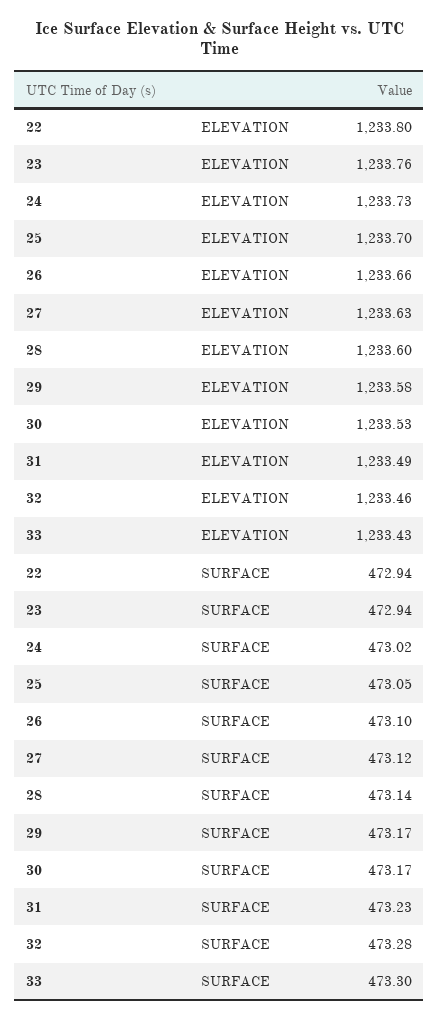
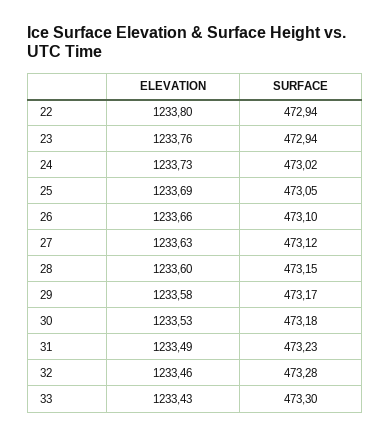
25, ELEVATION: 1233.7 -> 1233.69
28, SURFACE: 473.14 -> 473.15
30, SURFACE: 473.17 -> 473.18

